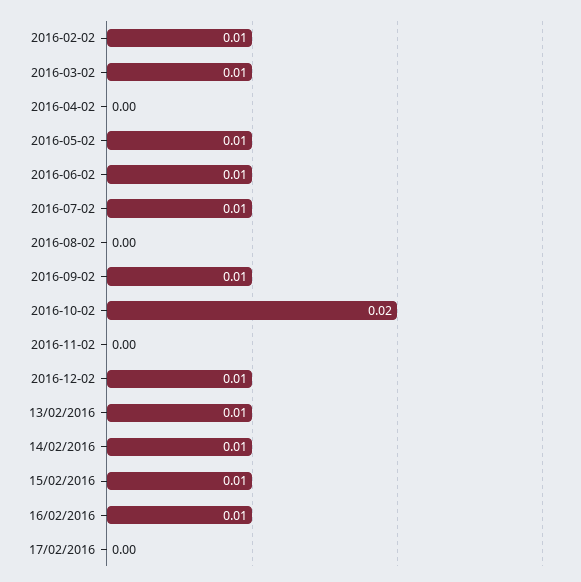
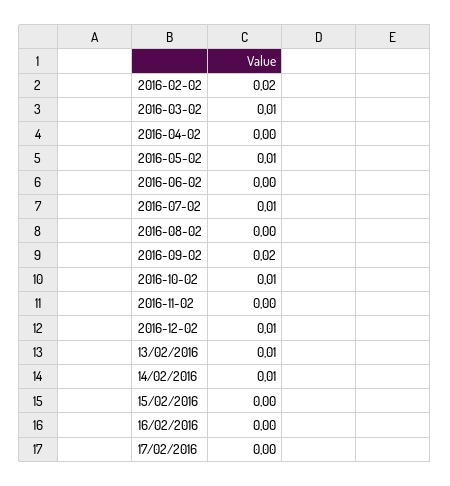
2016-02-02: 0.01 -> 0.02
2016-06-02: 0.01 -> 0
2016-09-02: 0.01 -> 0.02
2016-10-02: 0.02 -> 0.01
15/02/2016: 0.01 -> 0
16/02/2016: 0.01 -> 0

